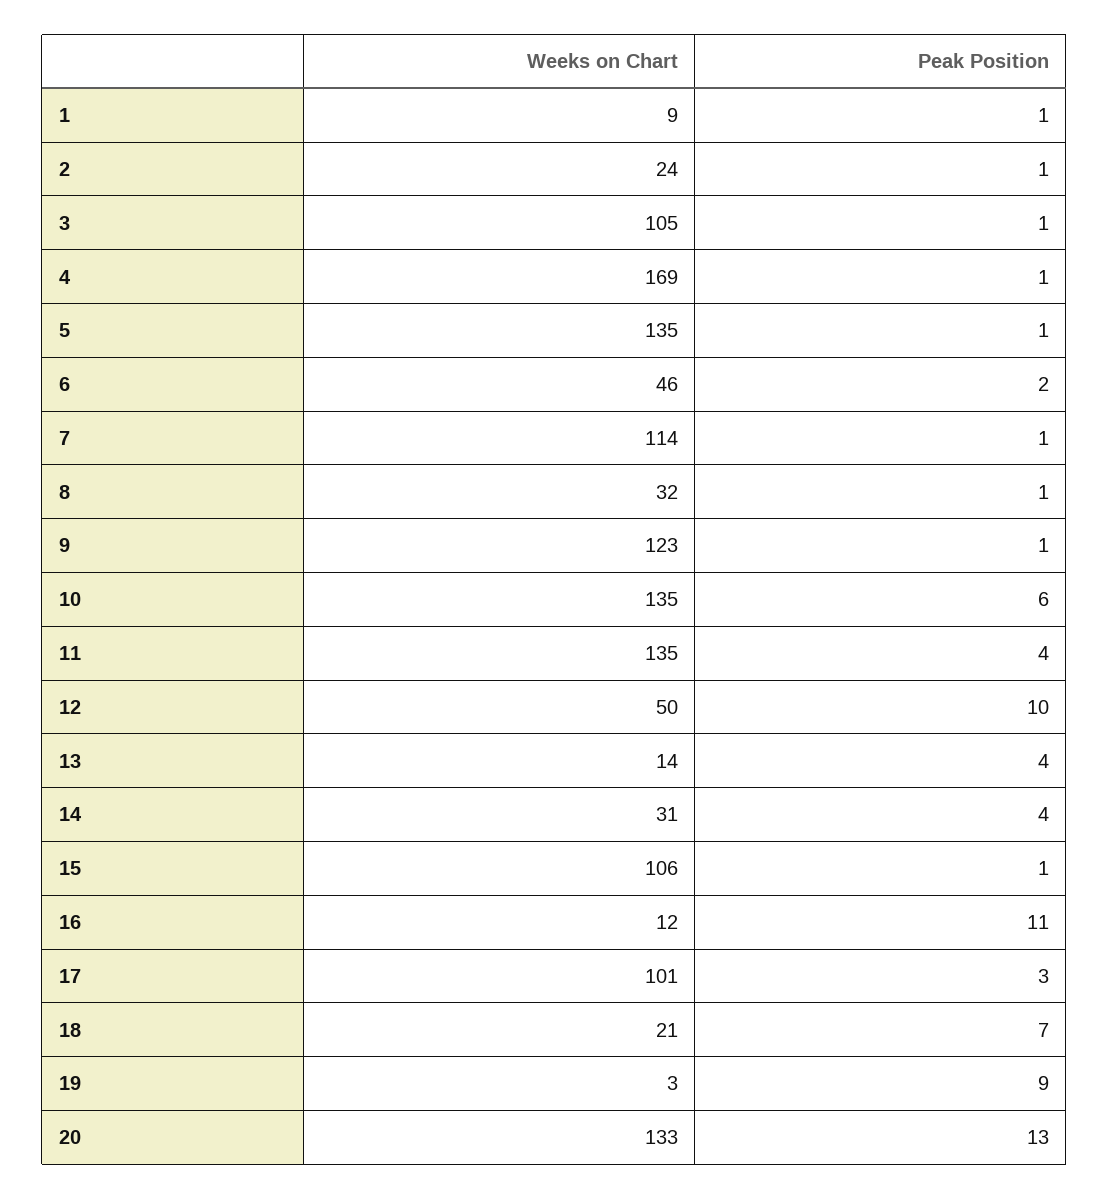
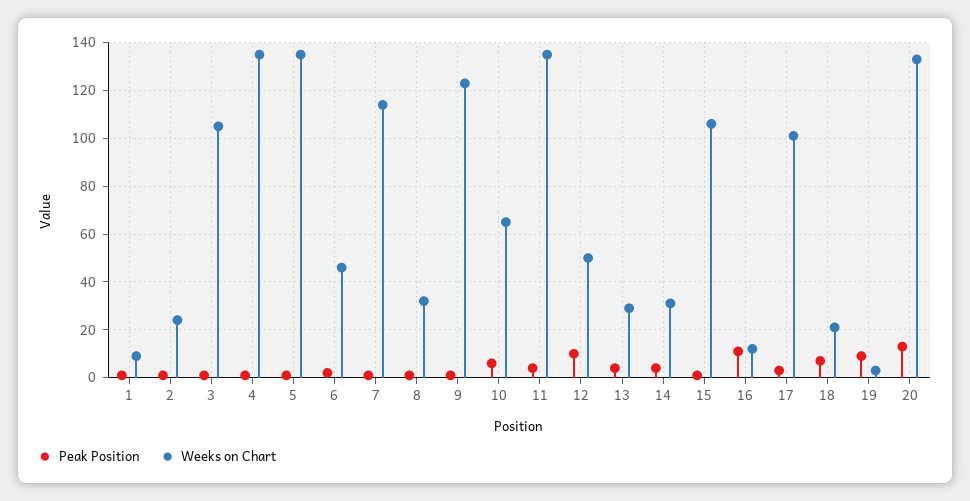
Weeks on Chart, 4: 169 -> 135
Weeks on Chart, 10: 135 -> 65
Weeks on Chart, 13: 14 -> 30

